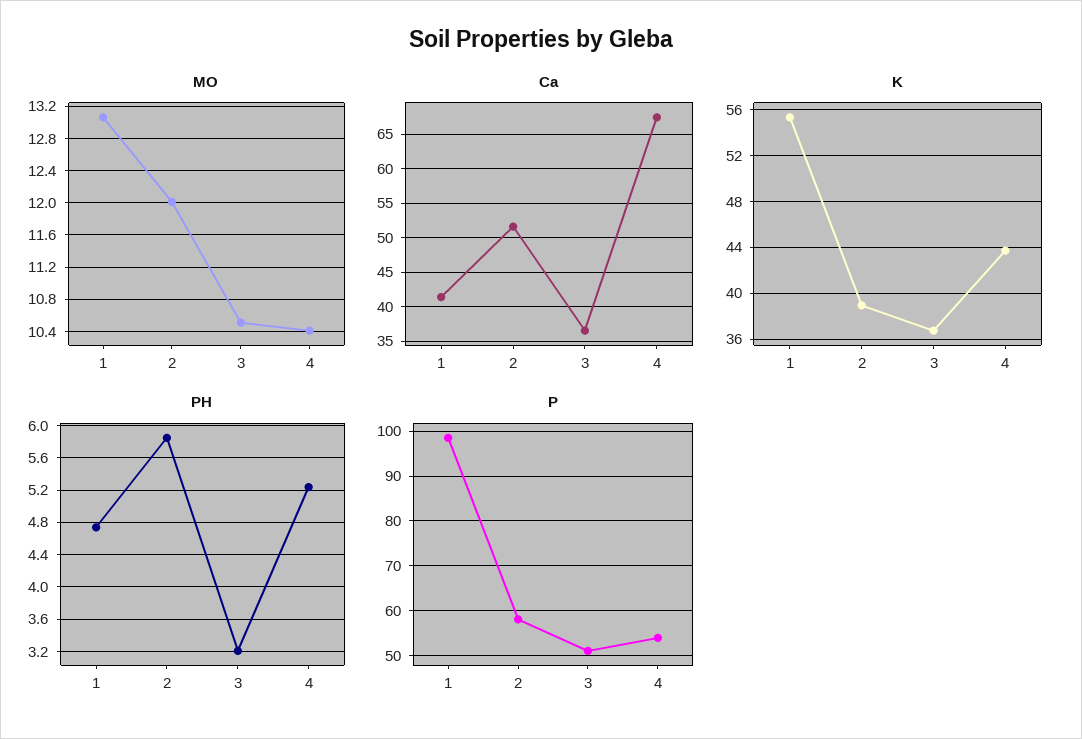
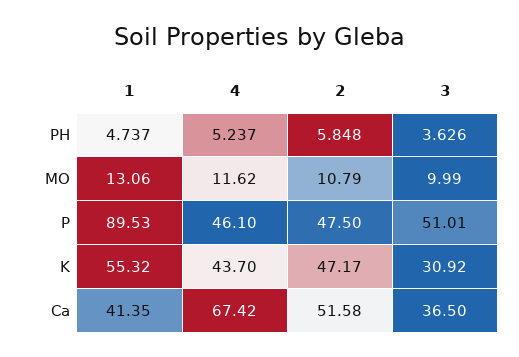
MO, 2: 12 -> 10.79
MO, 3: 10.5 -> 9.99
MO, 4: 10.4 -> 11.62
K, 2: 39 -> 47.17
K, 3: 37 -> 30.92
PH, 3: 3.2 -> 3.626
P, 1: 98 -> 89.53
P, 2: 58 -> 47.5
P, 4: 54 -> 46.1

